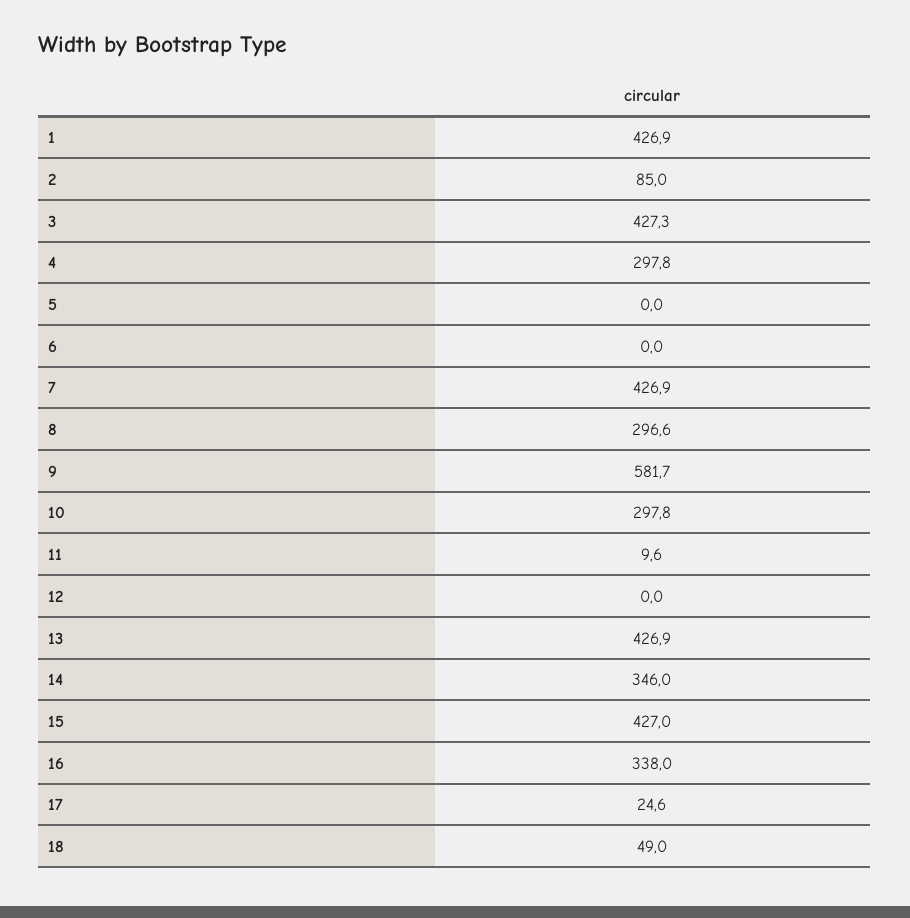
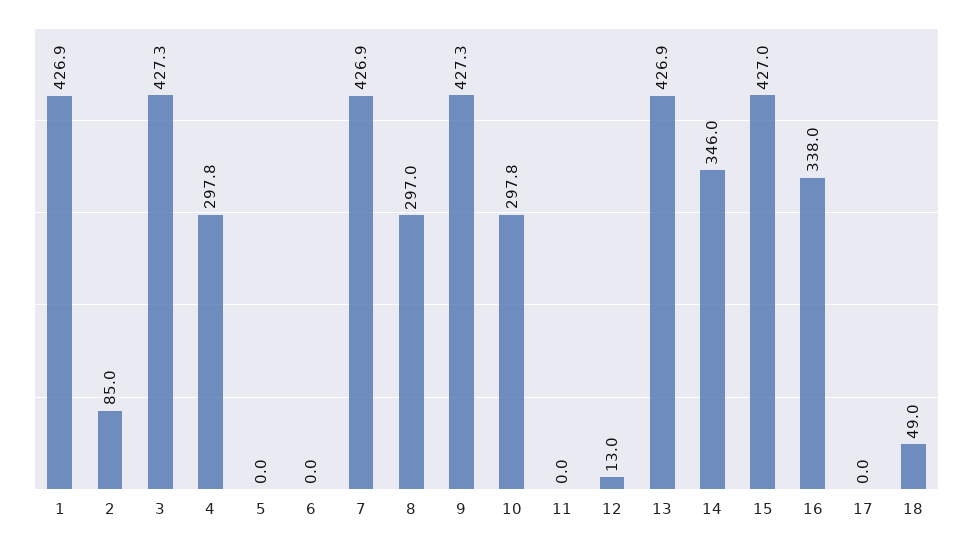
8: 296.6 -> 297
9: 581.7 -> 427.3
11: 9.6 -> 0
12: 0 -> 13
17: 24.6 -> 0

